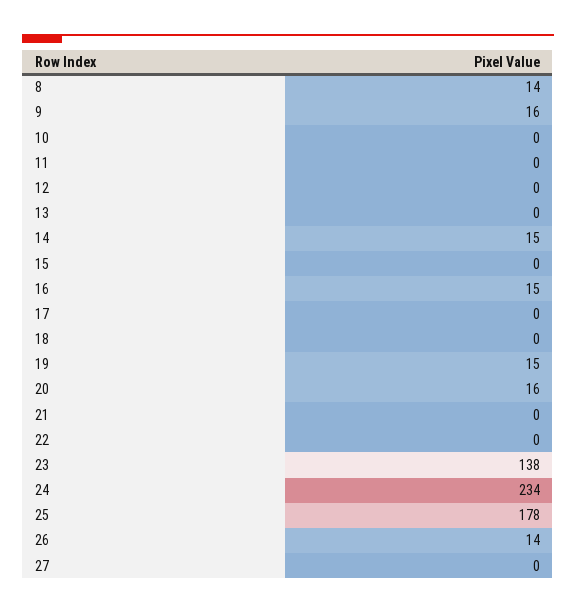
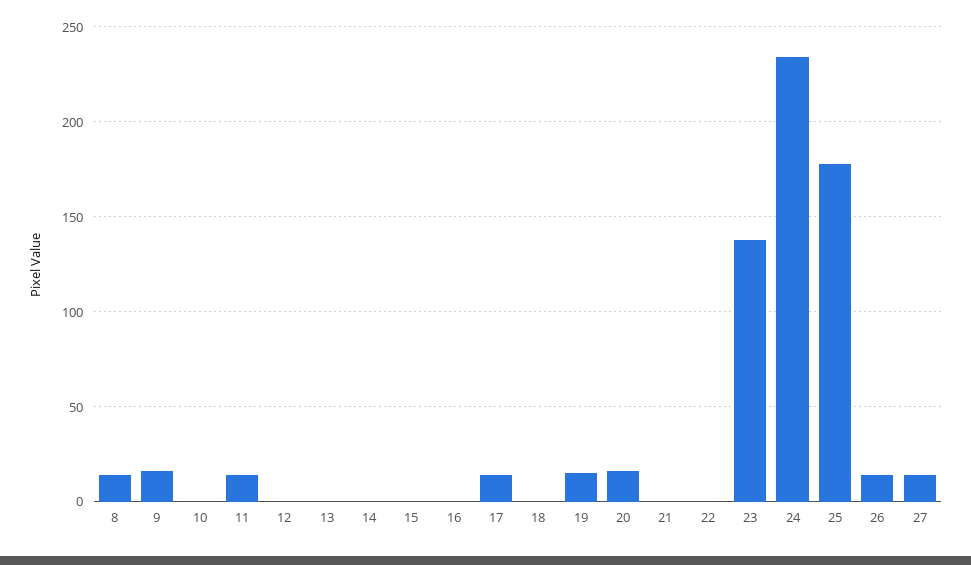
11: 0 -> 15
14: 15 -> 0
16: 15 -> 0
17: 0 -> 15
27: 0 -> 15

